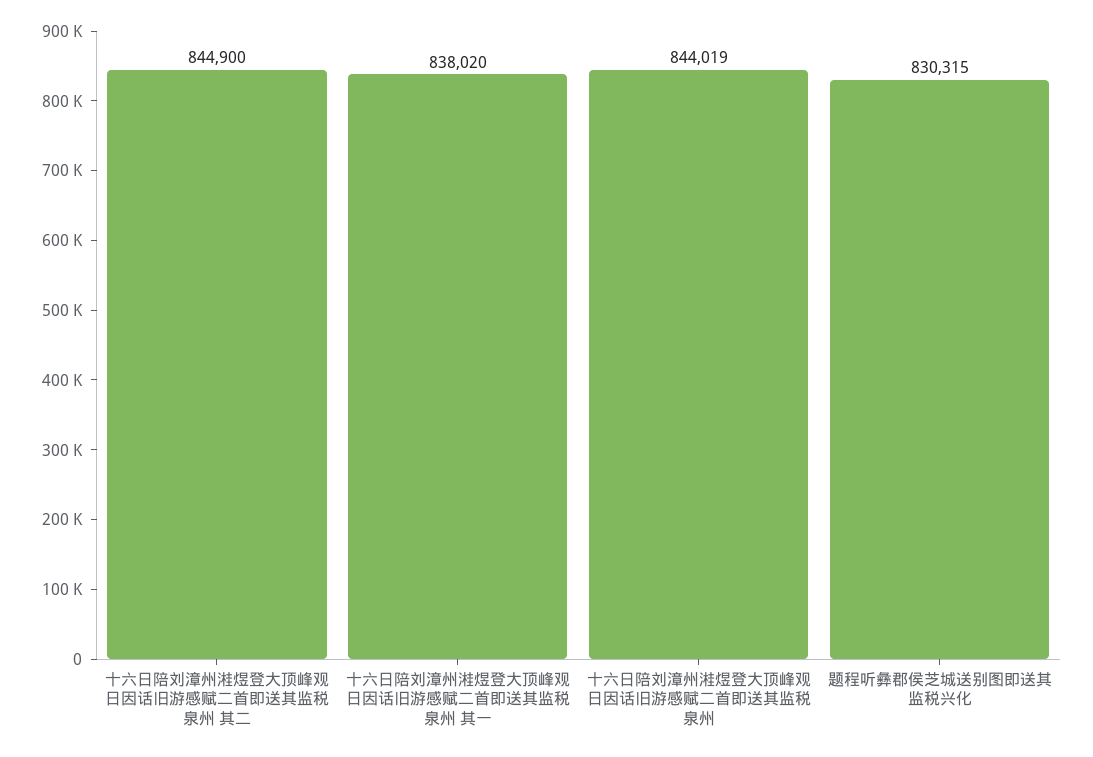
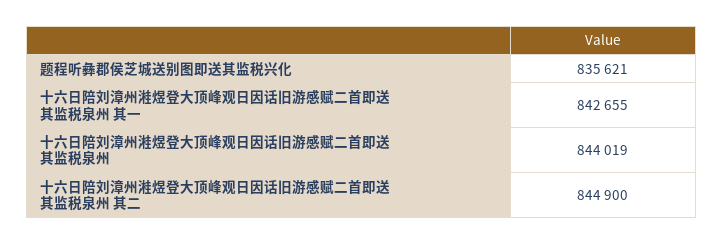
十六日陪刘漳州溎煜登大顶峰观日因话旧游感赋二首即送其监税泉州 其一: 838020 -> 842655
题程听彝郡侯芝城送别图即送其监税兴化: 830315 -> 835621

